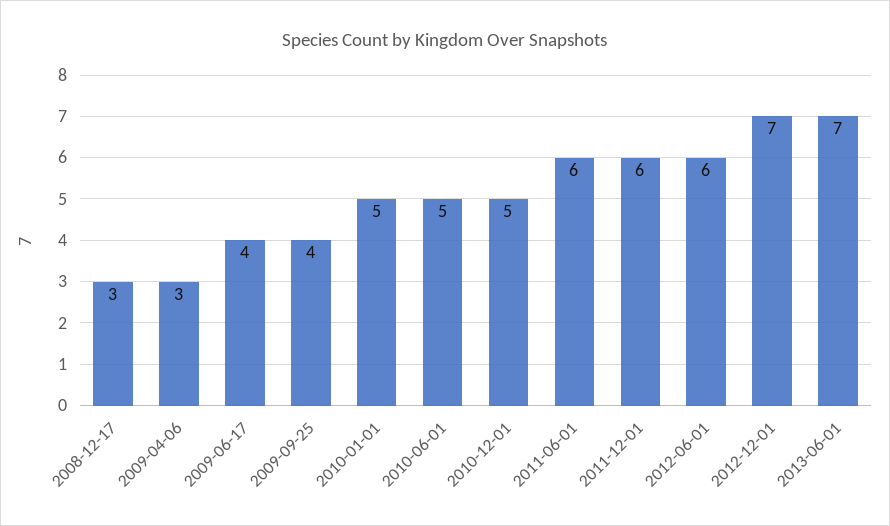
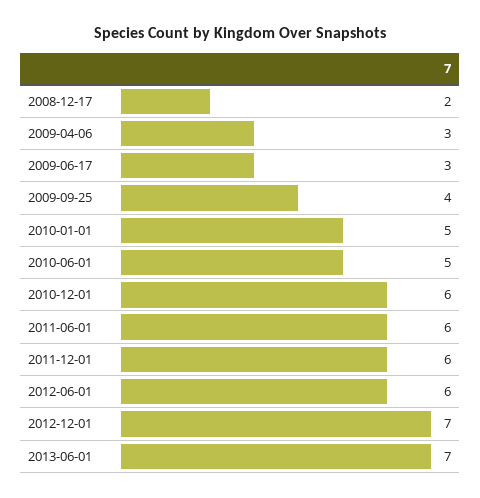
2008-12-17: 3 -> 2
2009-06-17: 4 -> 3
2010-12-01: 5 -> 6

